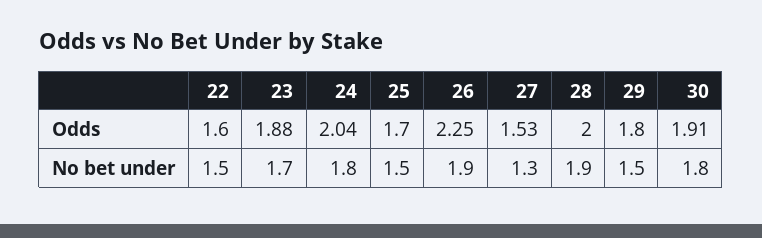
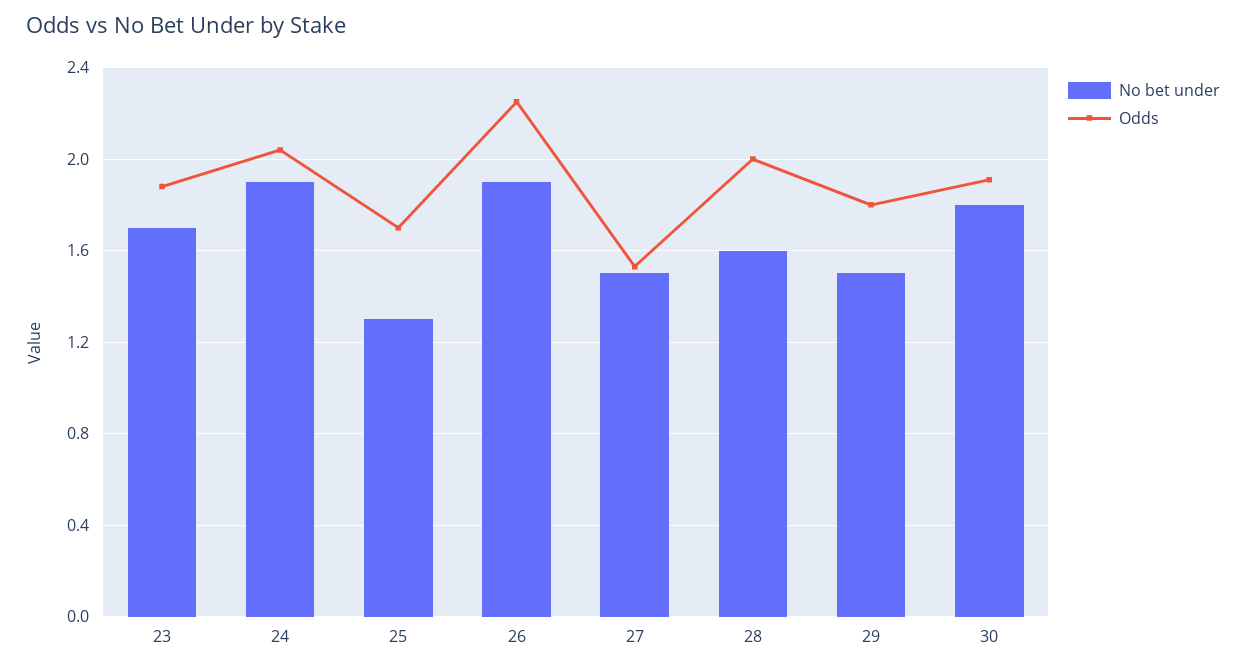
Odds, 22: 1.6 -> none
No bet under, 22: 1.5 -> none
No bet under, 24: 1.8 -> 1.9
No bet under, 25: 1.5 -> 1.3
No bet under, 27: 1.3 -> 1.5
No bet under, 28: 1.9 -> 1.6

